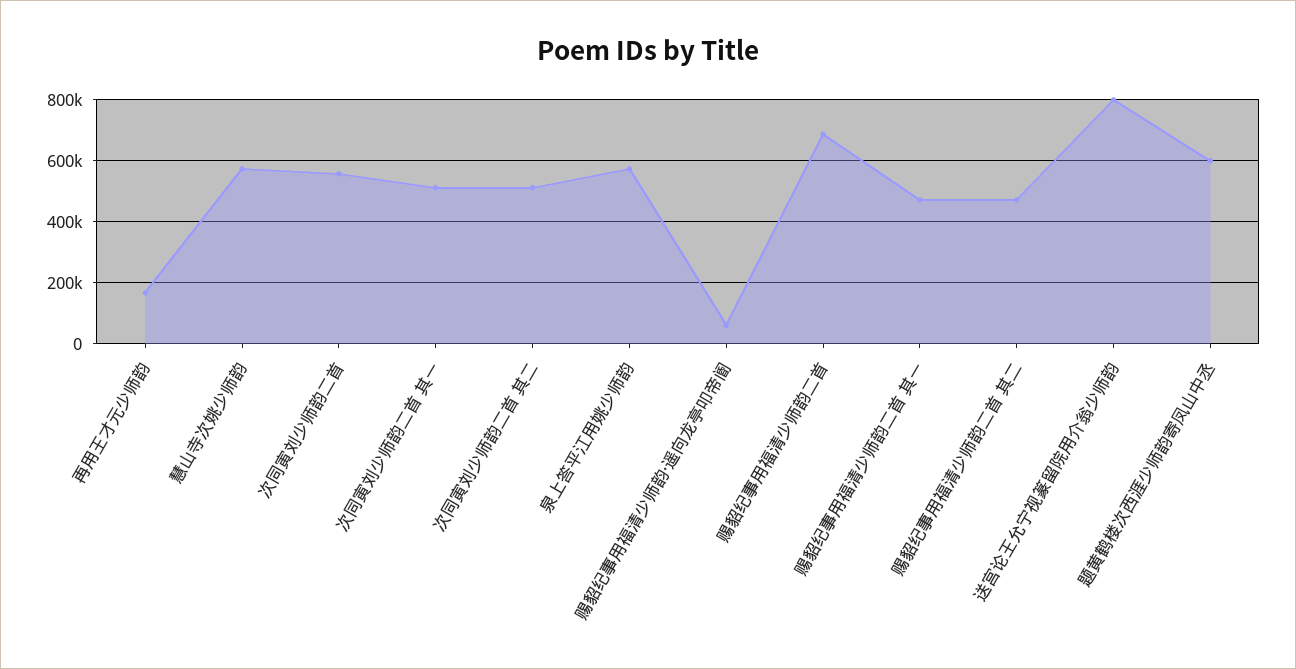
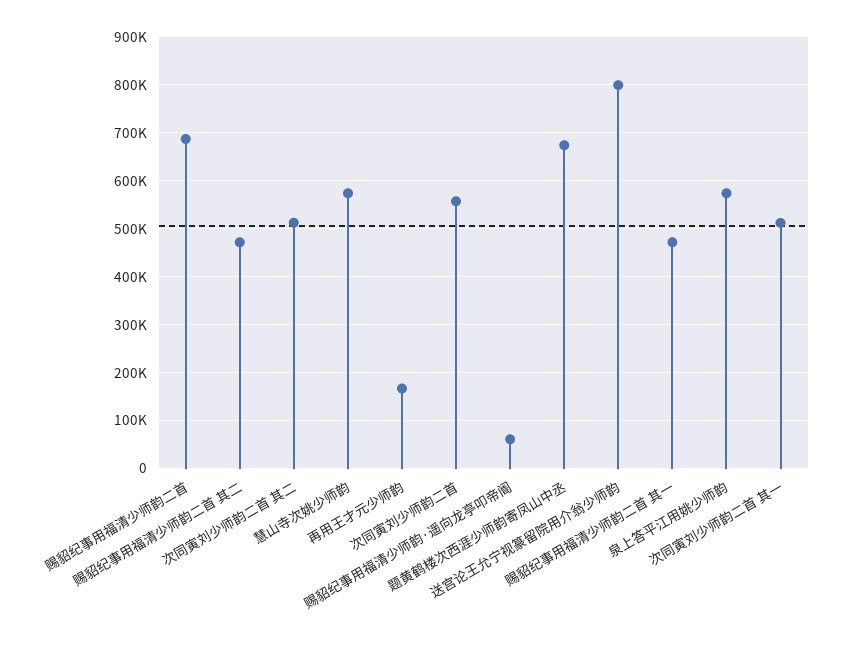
题黄鹤楼次西涯少师韵寄凤山中丞: 600000 -> 680000

